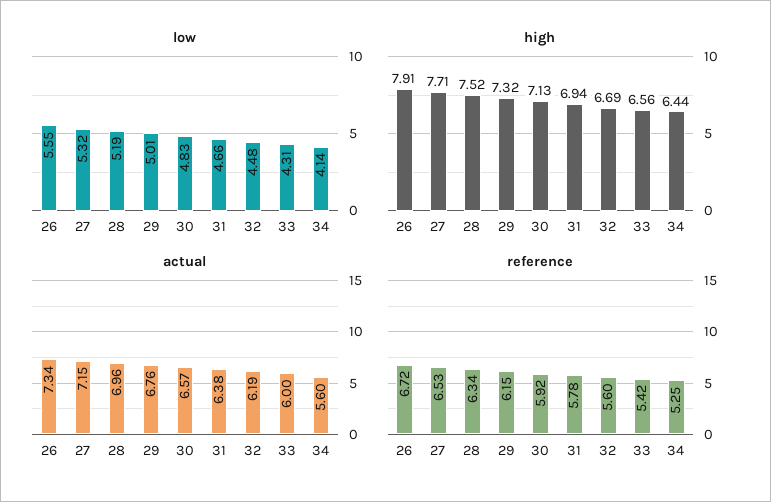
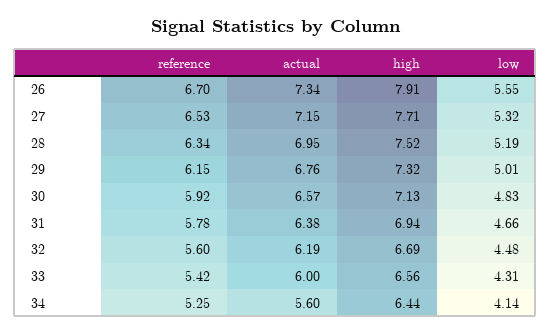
actual, 28: 6.96 -> 6.95
reference, 26: 6.72 -> 6.7

